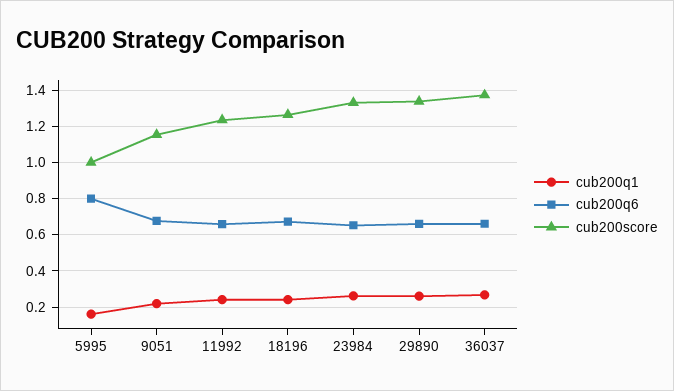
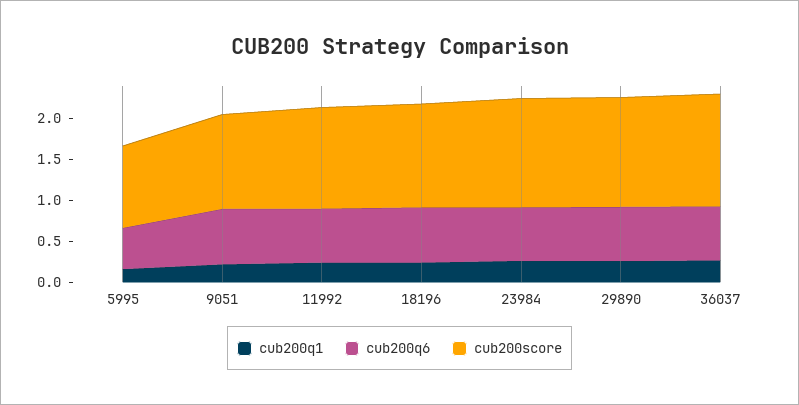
cub200q6, 5995: 0.8 -> 0.5

